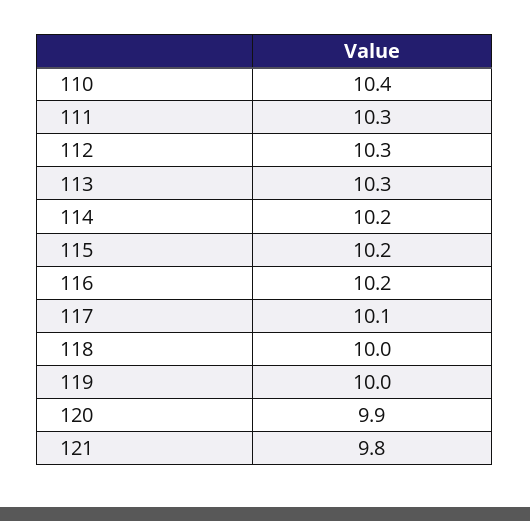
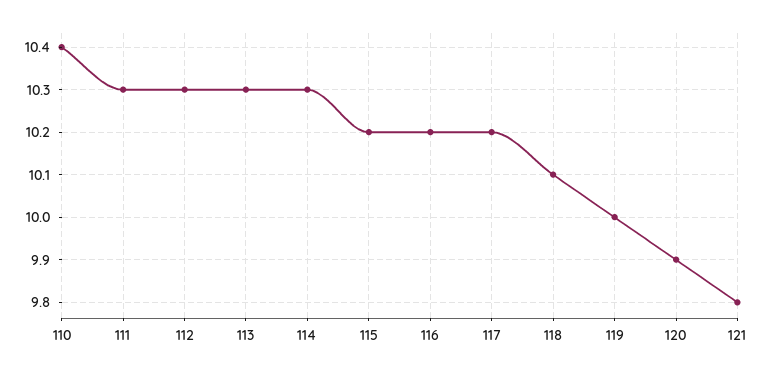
114: 10.2 -> 10.3
117: 10.1 -> 10.2
118: 10 -> 10.1

